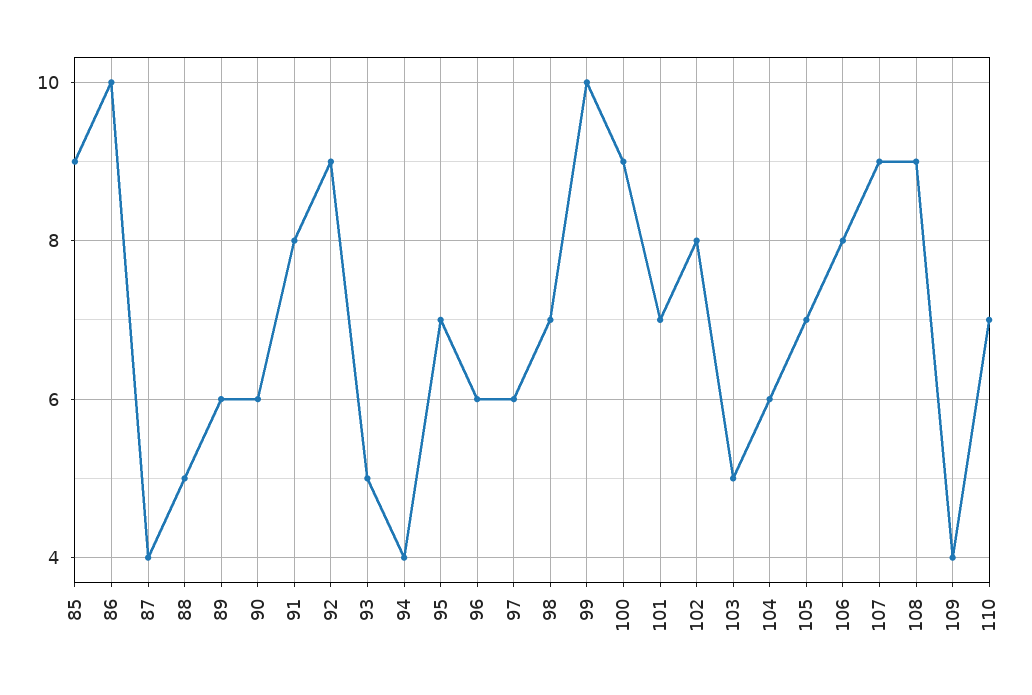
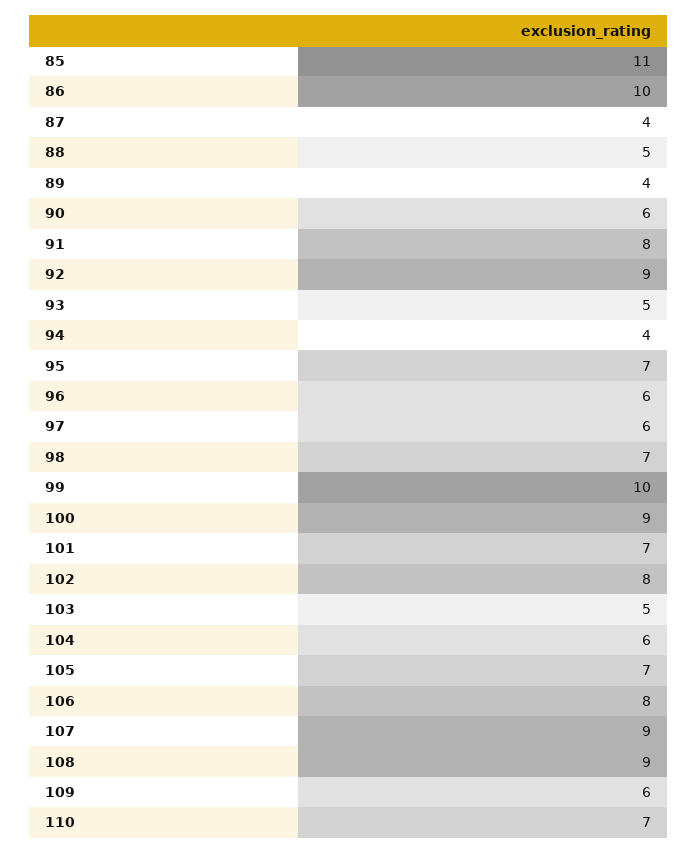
85: 9 -> 11
89: 6 -> 4
109: 4 -> 6

